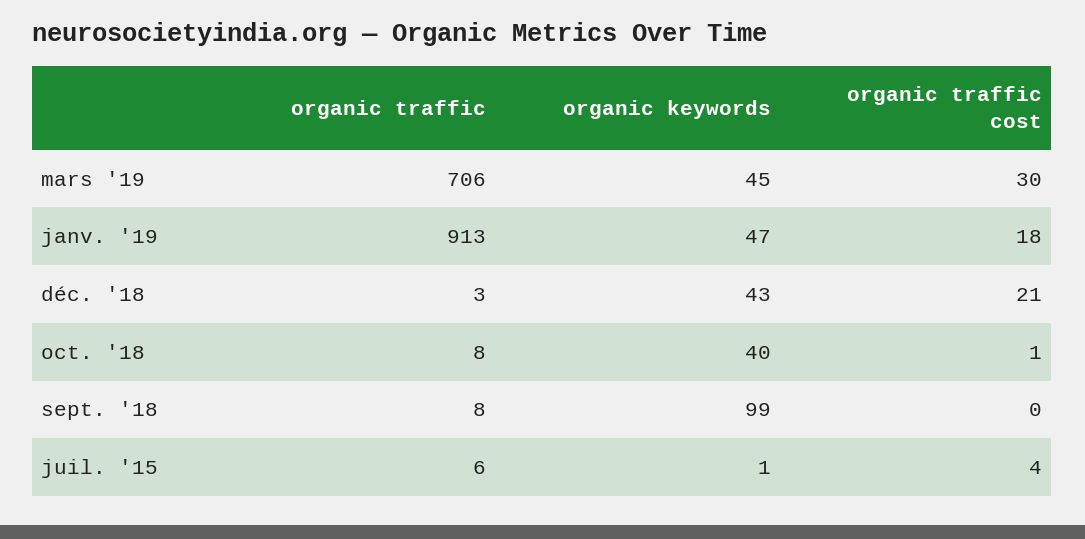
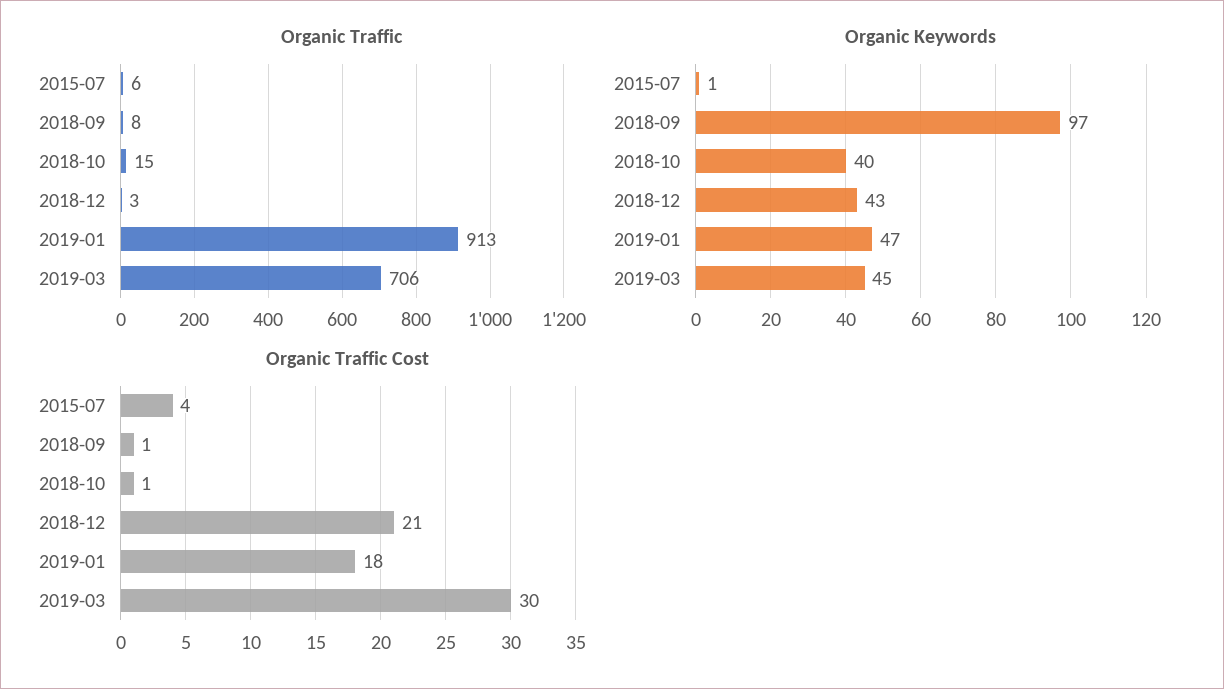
organic traffic, oct. '18: 8 -> 15
organic keywords, sept. '18: 99 -> 97
organic traffic cost, sept. '18: 0 -> 1

